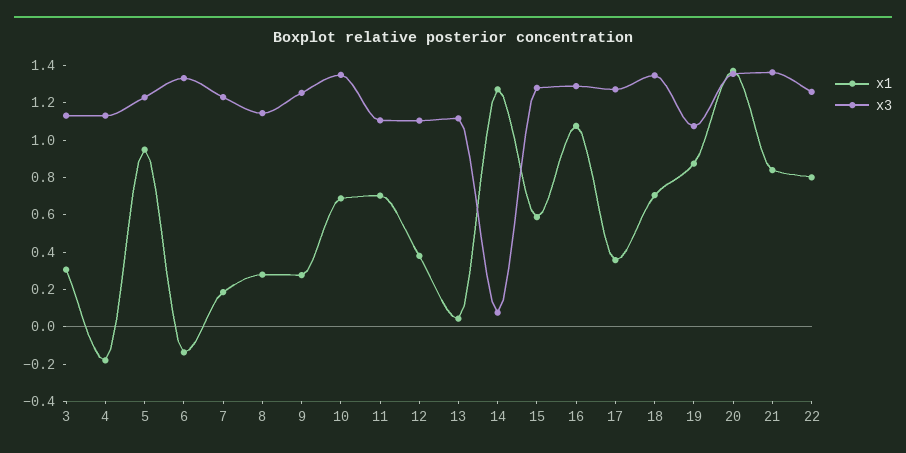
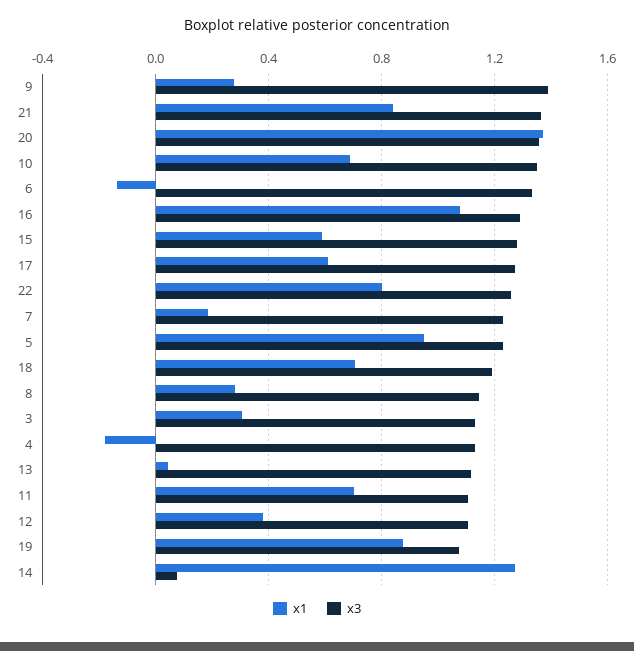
x3, 9: 1.25 -> 1.4
x1, 17: 0.35 -> 0.6
x3, 18: 1.35 -> 1.2

